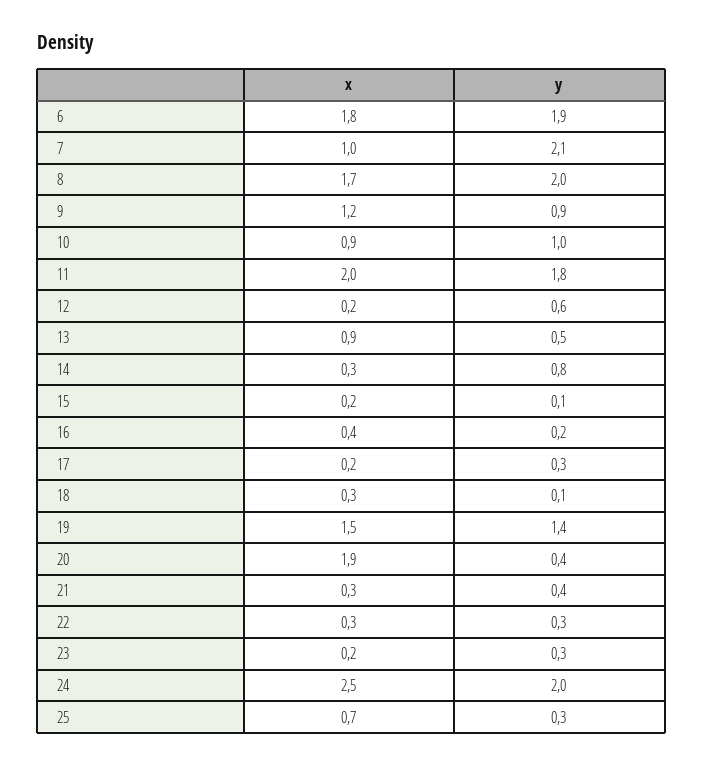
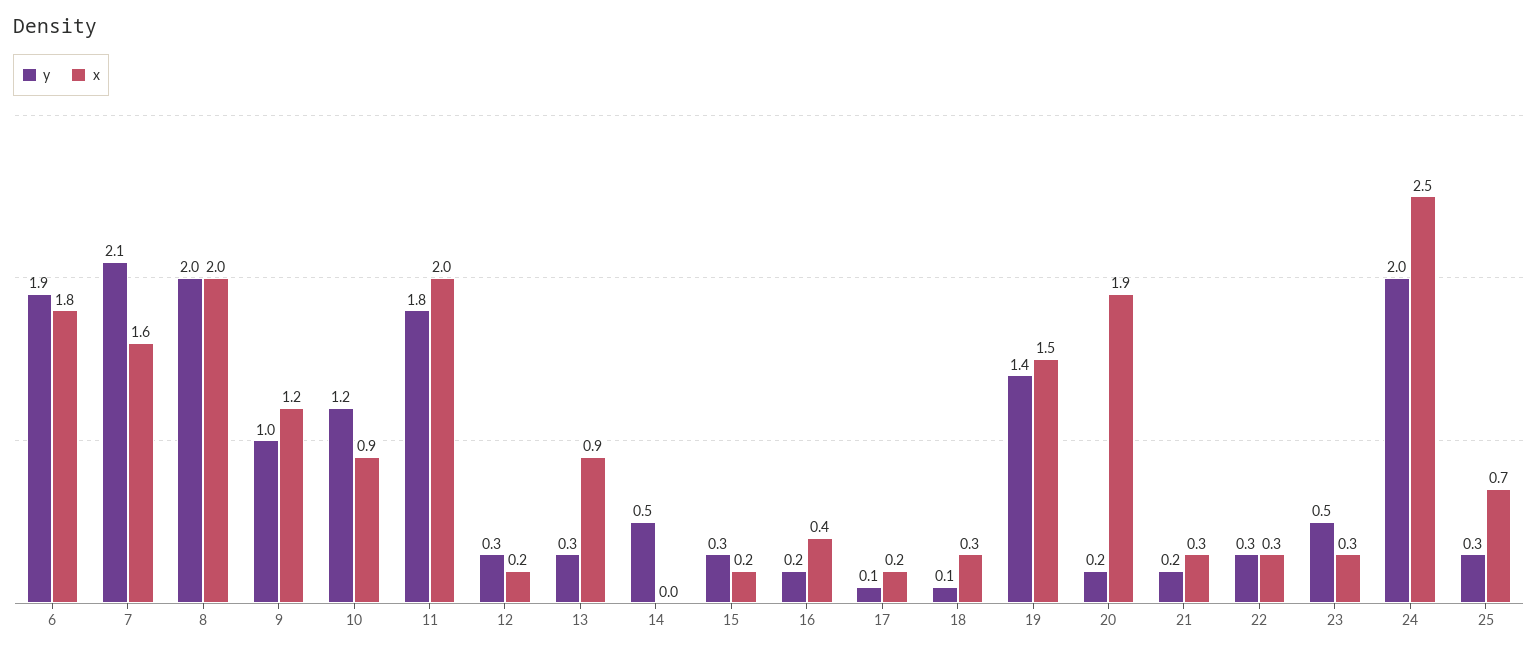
x, 7: 1 -> 1.6
x, 8: 1.7 -> 2
y, 9: 0.9 -> 1
y, 10: 1 -> 1.2
y, 12: 0.6 -> 0.3
y, 13: 0.5 -> 0.3
x, 14: 0.3 -> 0
y, 14: 0.8 -> 0.5
y, 15: 0.1 -> 0.3
y, 17: 0.3 -> 0.1
y, 20: 0.4 -> 0.2
y, 21: 0.4 -> 0.2
x, 23: 0.2 -> 0.3
y, 23: 0.3 -> 0.5

